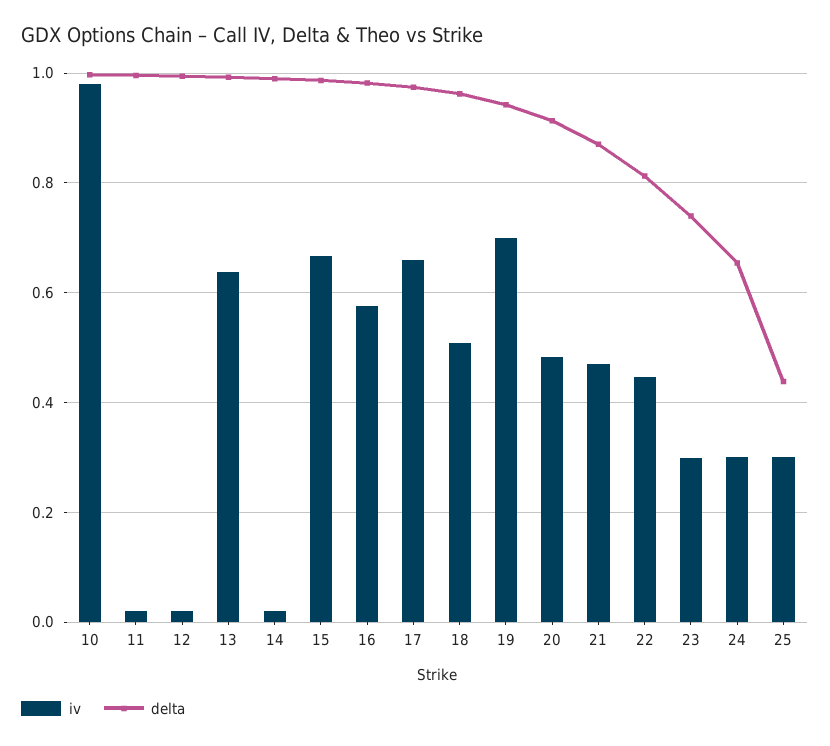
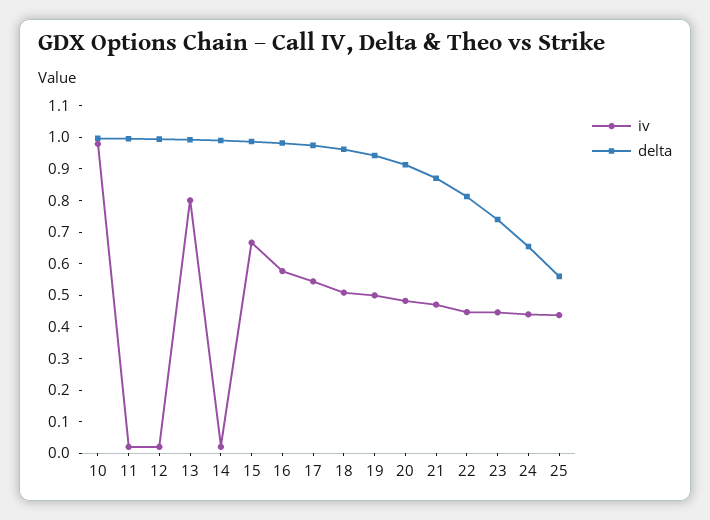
iv, 13: 0.64 -> 0.8
iv, 17: 0.66 -> 0.55
iv, 19: 0.7 -> 0.5
iv, 23: 0.3 -> 0.45
iv, 24: 0.3 -> 0.45
iv, 25: 0.3 -> 0.45
delta, 25: 0.44 -> 0.55

